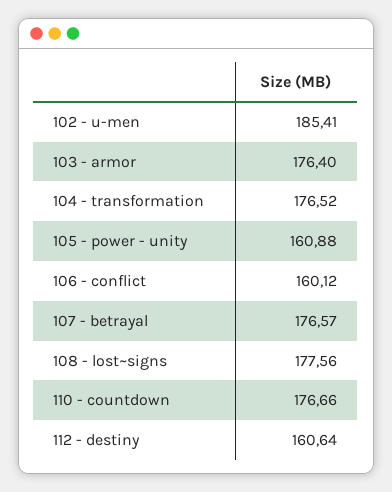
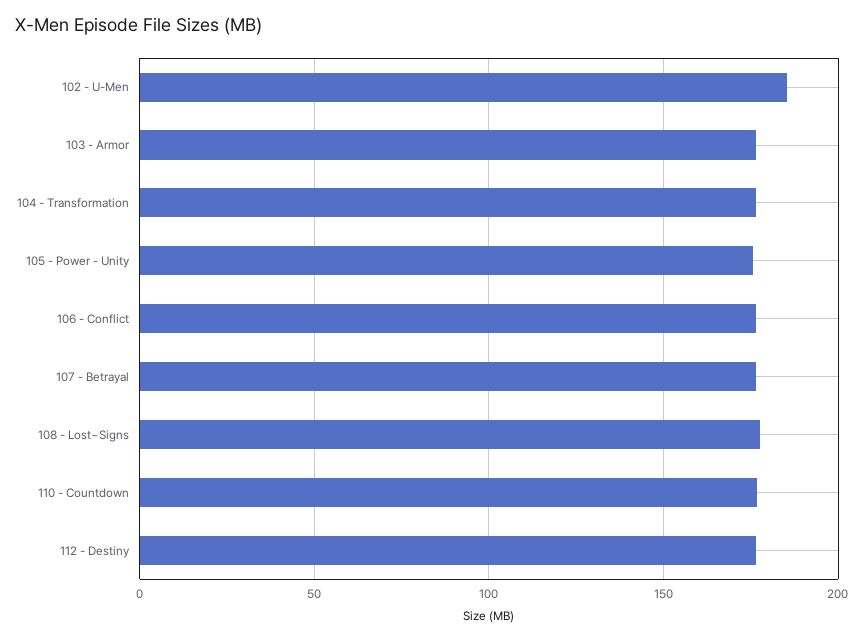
105 - power - unity: 160.88 -> 175
106 - conflict: 160.12 -> 175
112 - destiny: 160.64 -> 175

